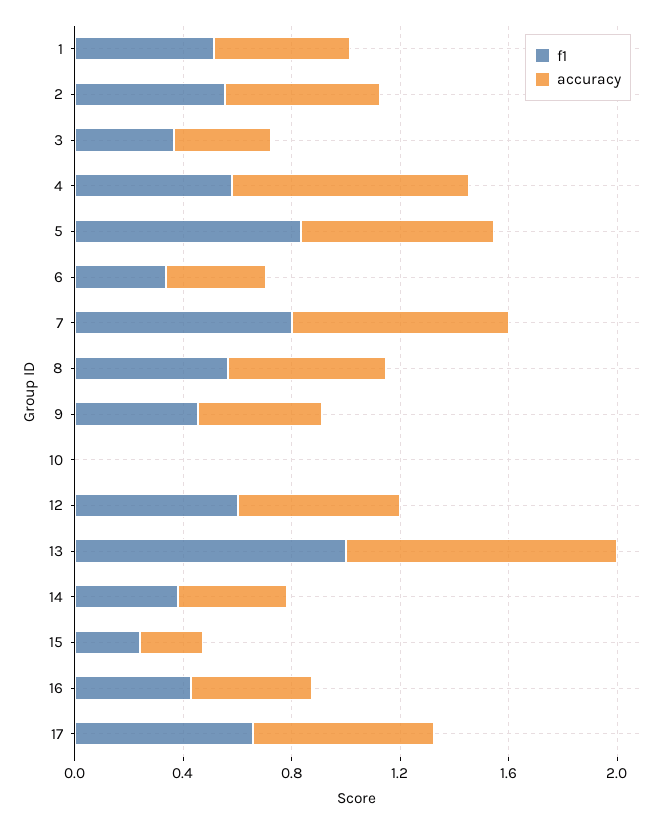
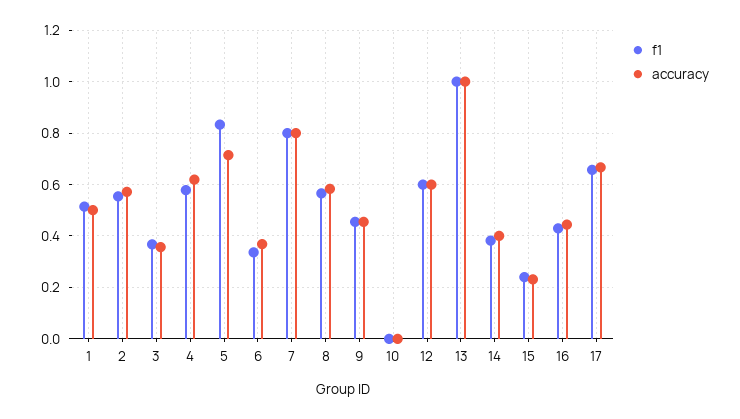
accuracy, 4: 0.9 -> 0.625

